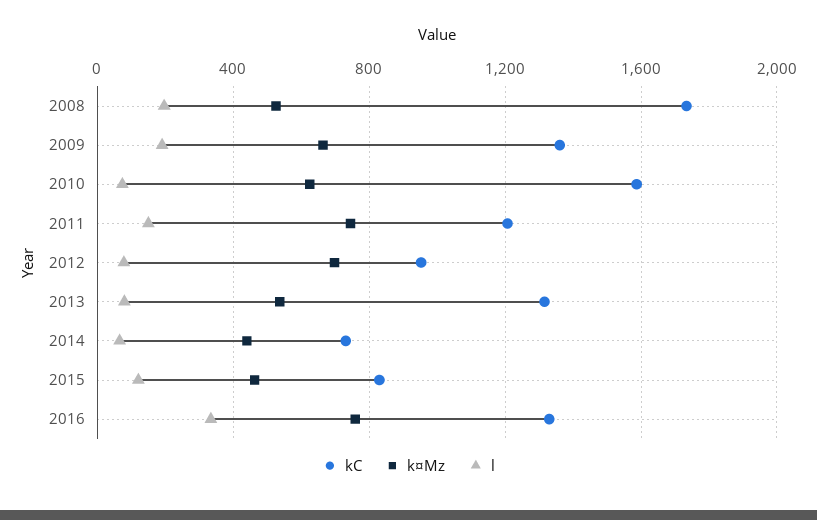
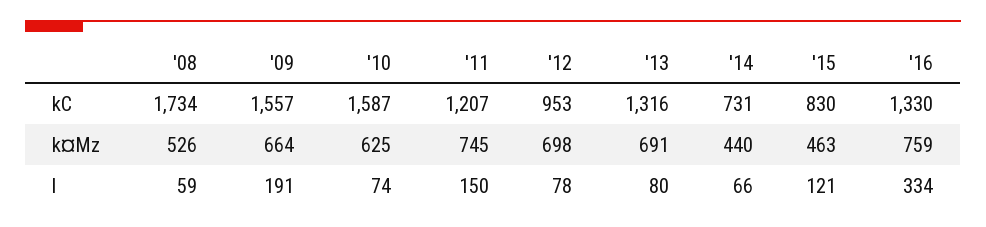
l, 2008: 200 -> 59
kC, 2009: 1350 -> 1557
k¤Mz, 2013: 550 -> 691

